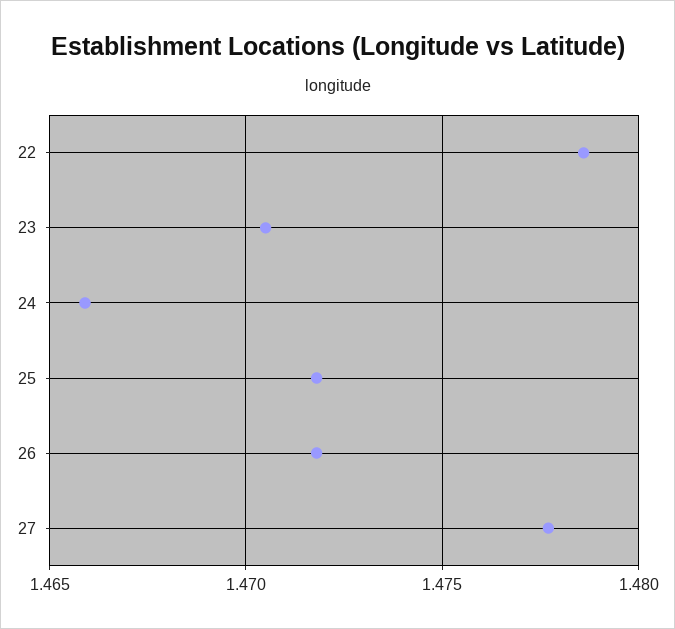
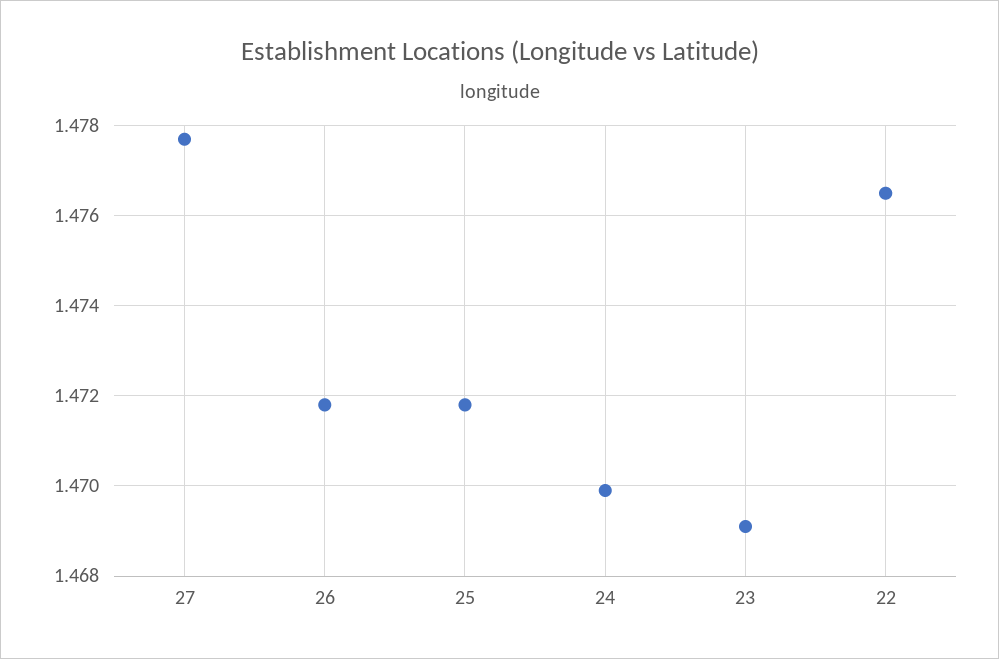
22: 1.4785 -> 1.4765
23: 1.4705 -> 1.469
24: 1.466 -> 1.47

